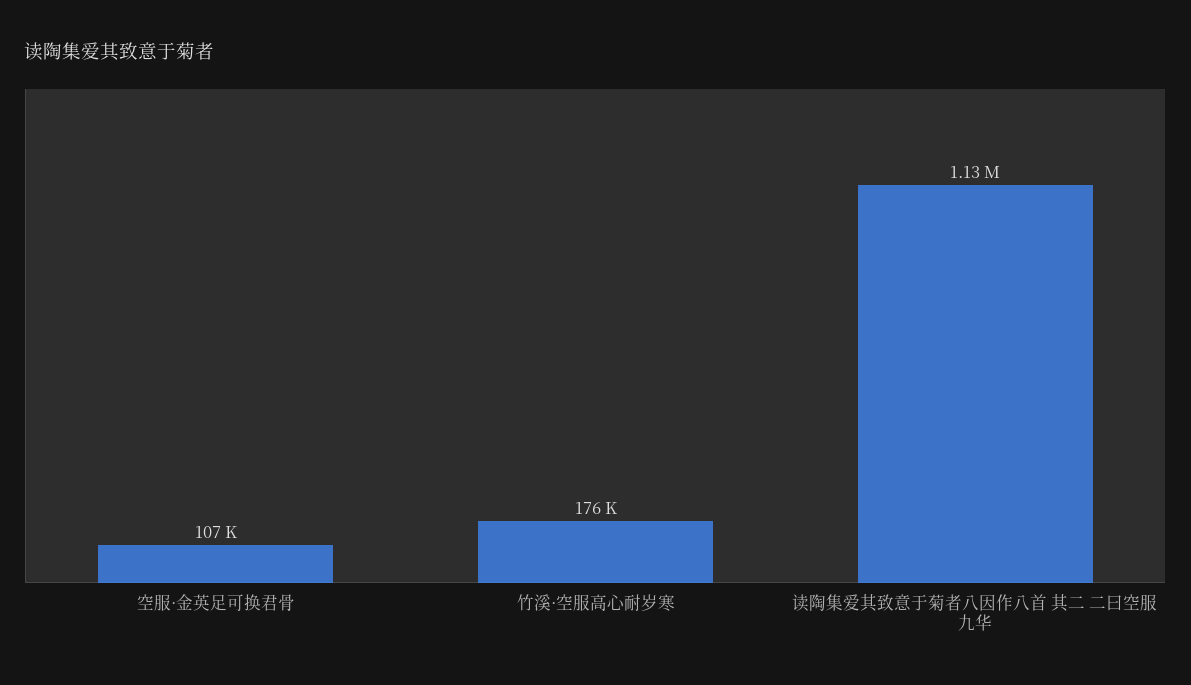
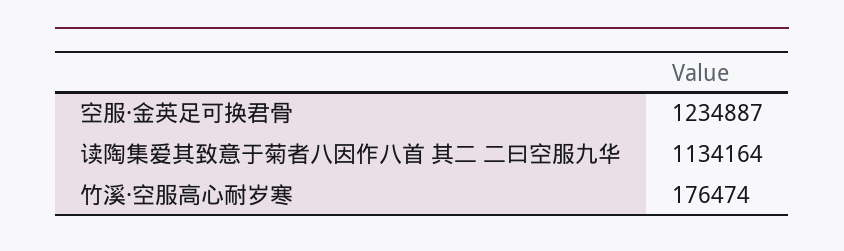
空服·金英足可换君骨: 107000 -> 1234887

